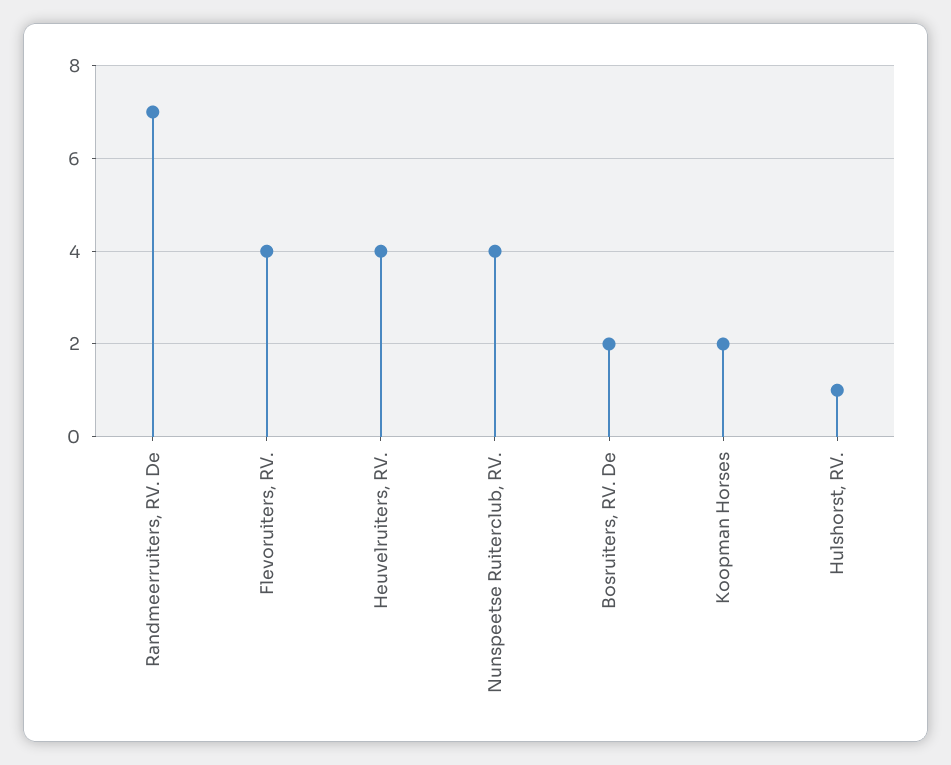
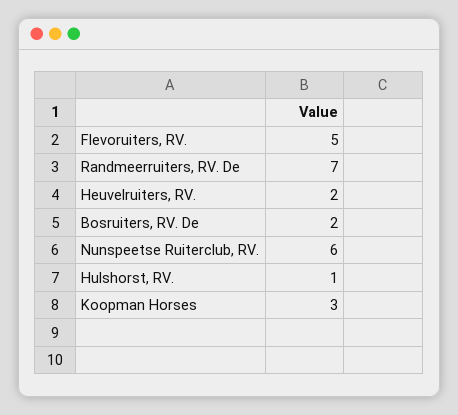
Flevoruiters, RV.: 4 -> 5
Heuvelruiters, RV.: 4 -> 2
Nunspeetse Ruiterclub, RV.: 4 -> 6
Koopman Horses: 2 -> 3

